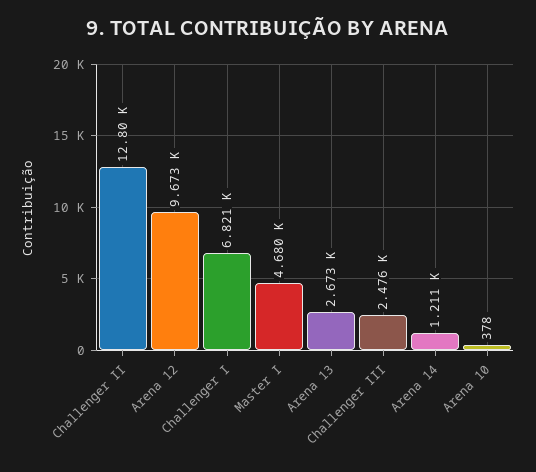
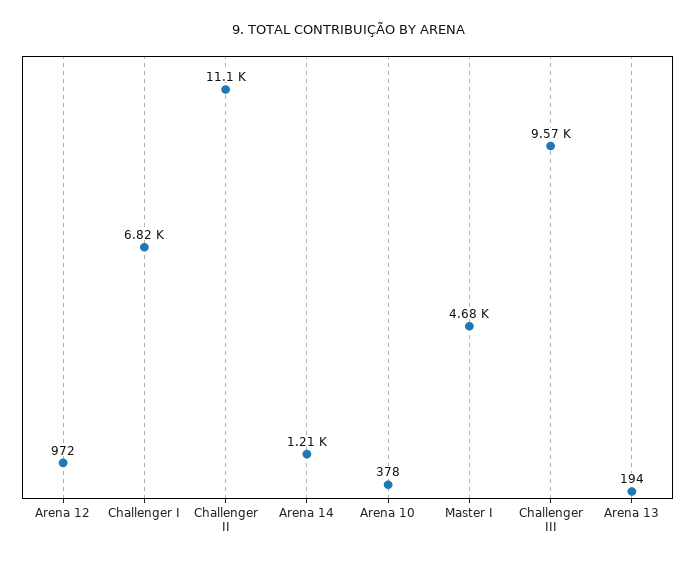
Challenger II: 12800 -> 11100
Arena 12: 9673 -> 972
Arena 13: 2673 -> 194
Challenger III: 2476 -> 9570

